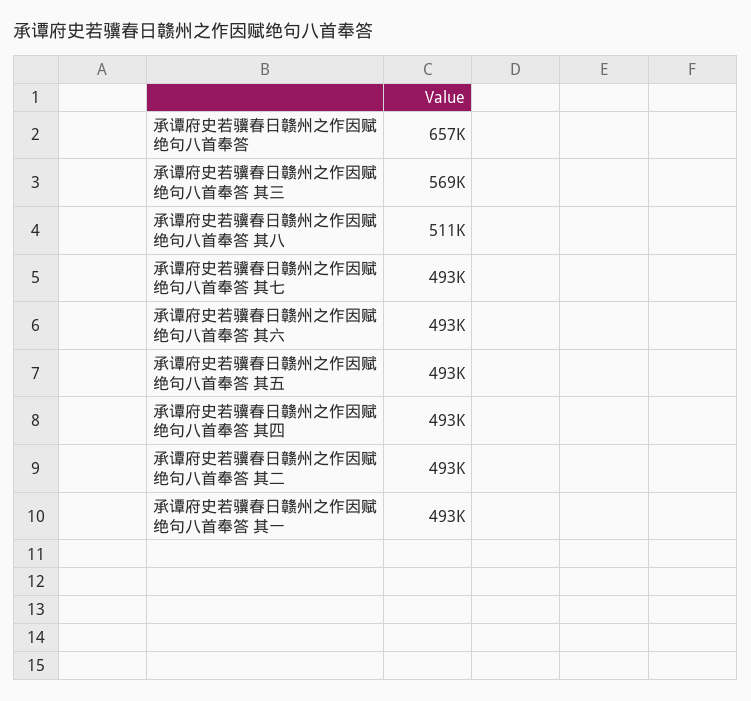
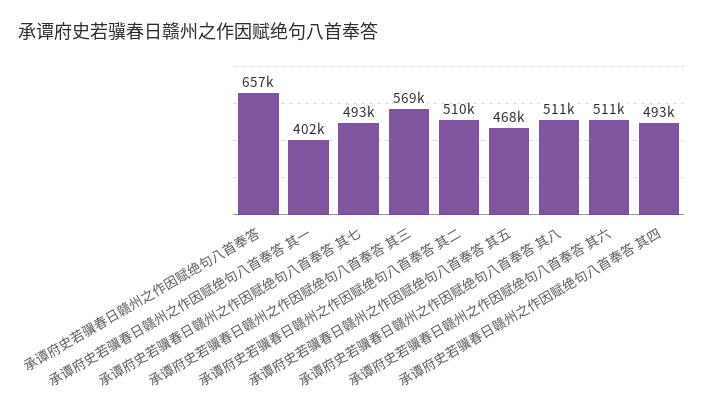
承谭府史若骥春日赣州之作因赋绝句八首奉答 其六: 493000 -> 511000
承谭府史若骥春日赣州之作因赋绝句八首奉答 其五: 493000 -> 468000
承谭府史若骥春日赣州之作因赋绝句八首奉答 其二: 493000 -> 510000
承谭府史若骥春日赣州之作因赋绝句八首奉答 其一: 493000 -> 402000

